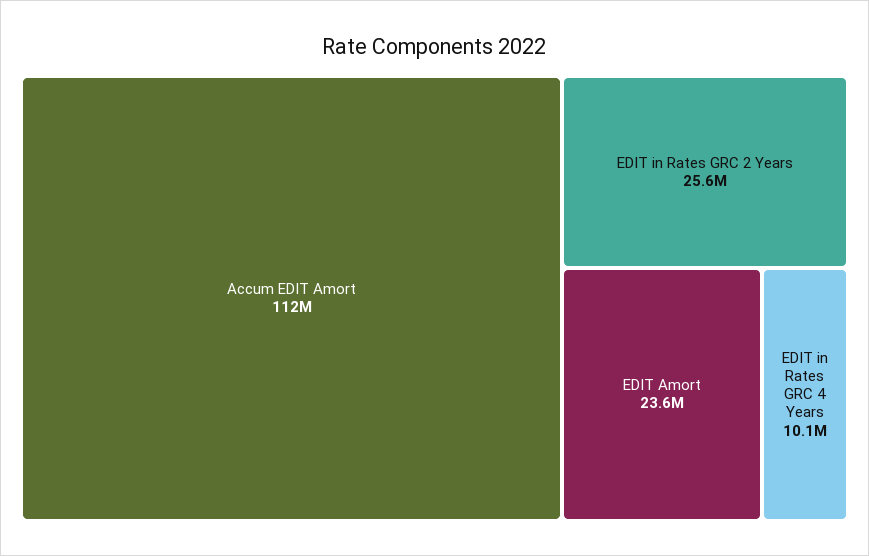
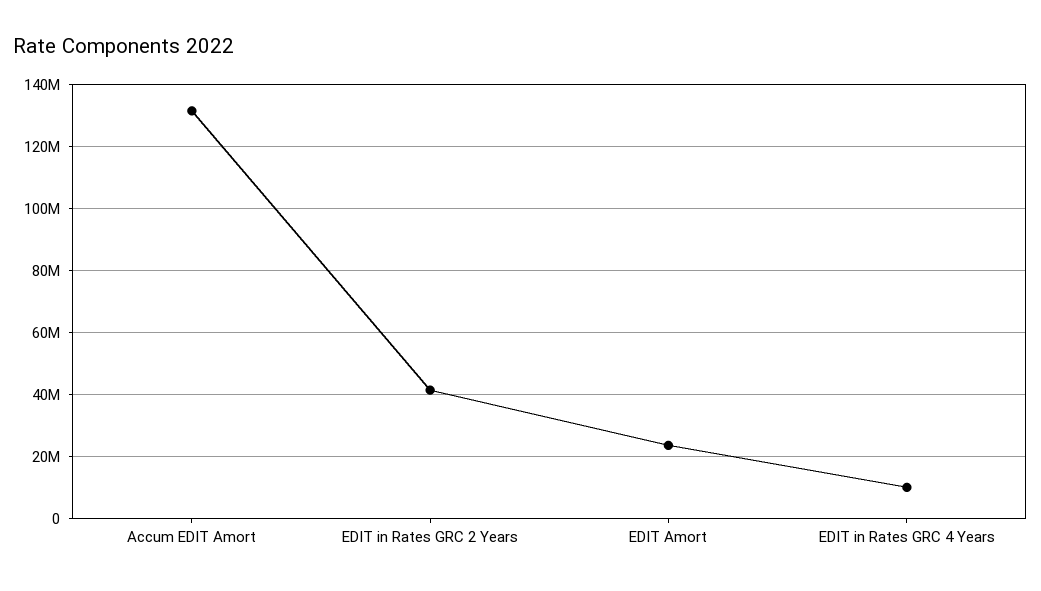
Accum EDIT Amort: 112000000 -> 132000000
EDIT in Rates GRC 2 Years: 25600000 -> 42000000

